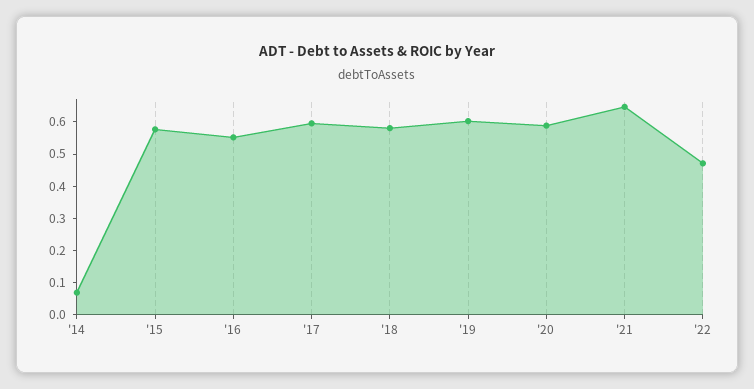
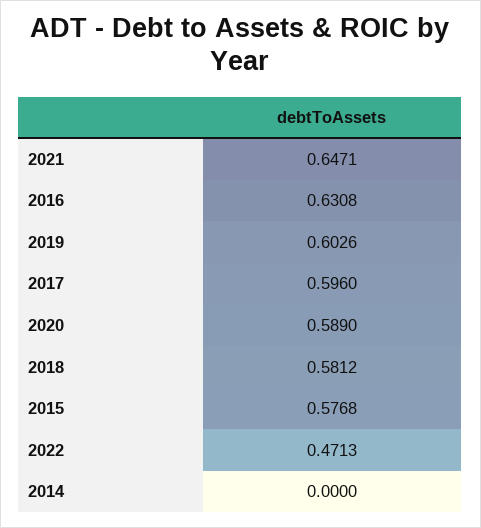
'14: 0.075 -> 0
'16: 0.55 -> 0.6308

